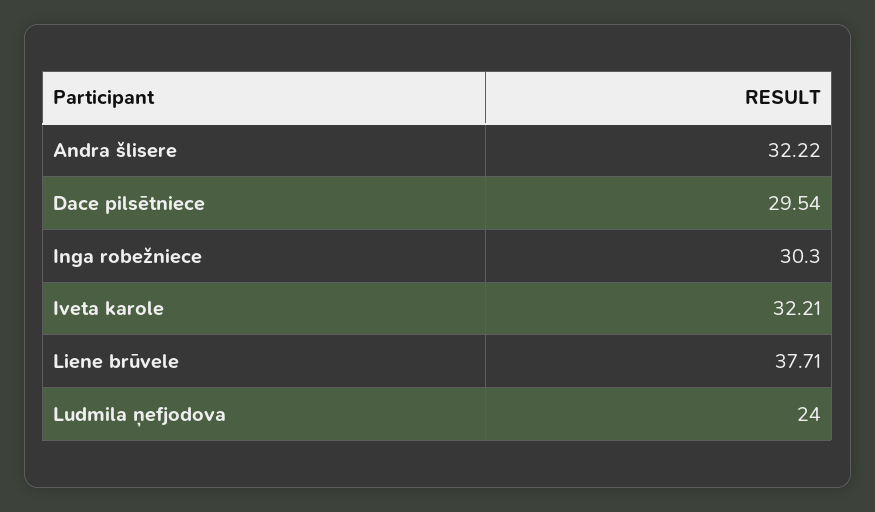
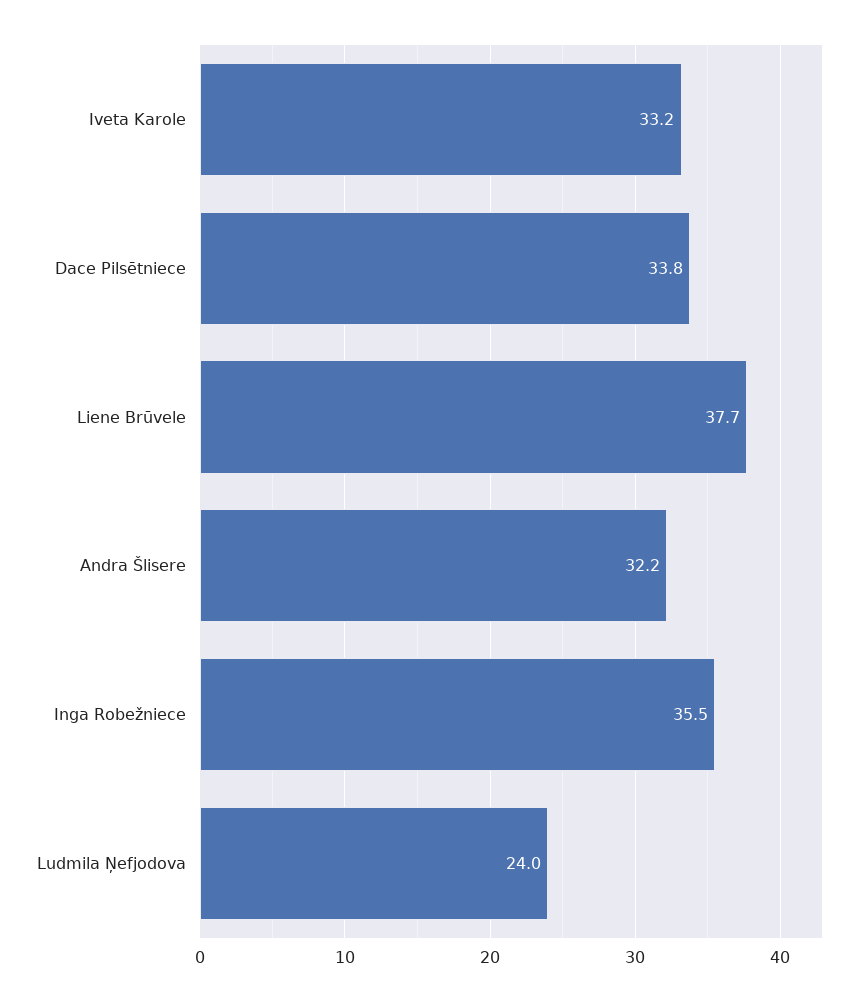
Dace pilsētniece: 29.54 -> 33.8
Inga robežniece: 30.3 -> 35.5
Iveta karole: 32.21 -> 33.2

